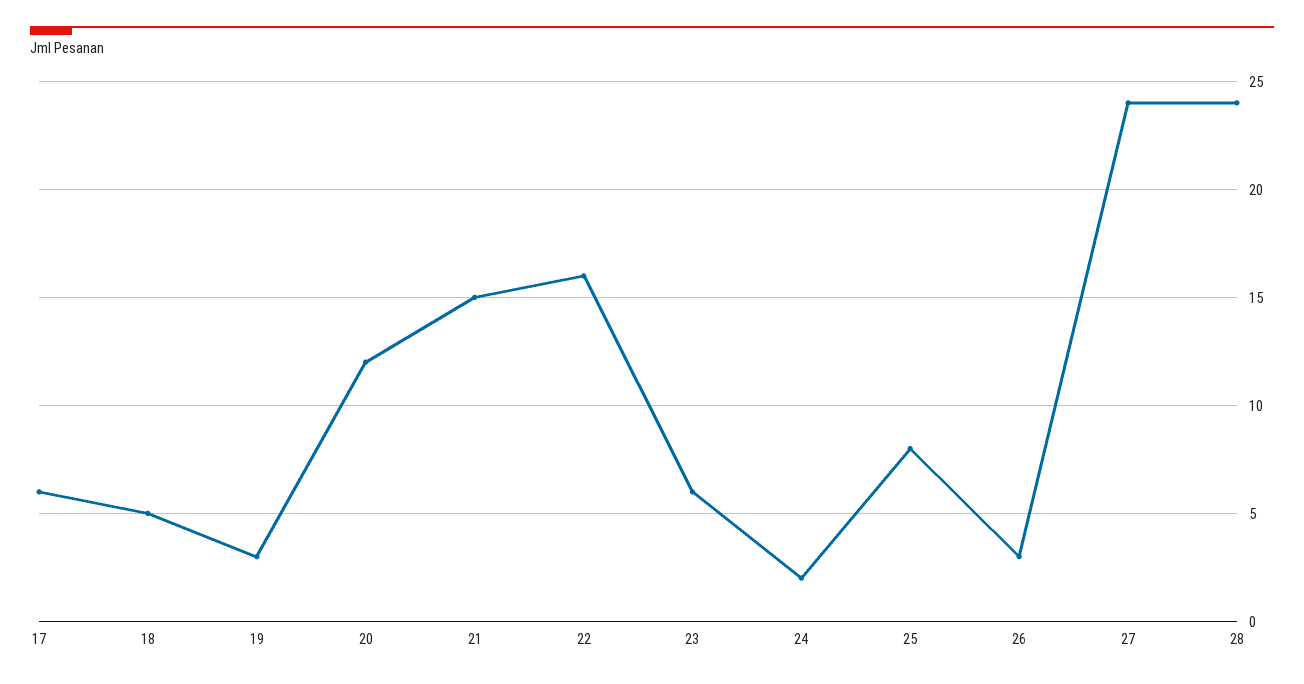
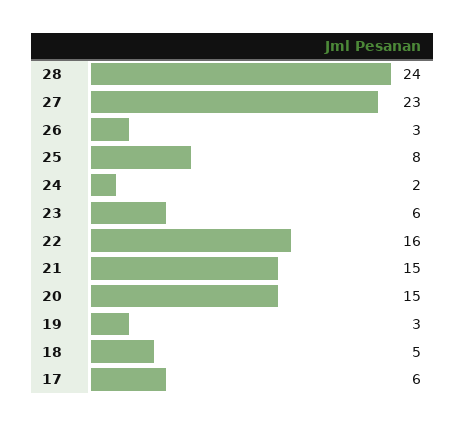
20: 12 -> 15
27: 24 -> 23

